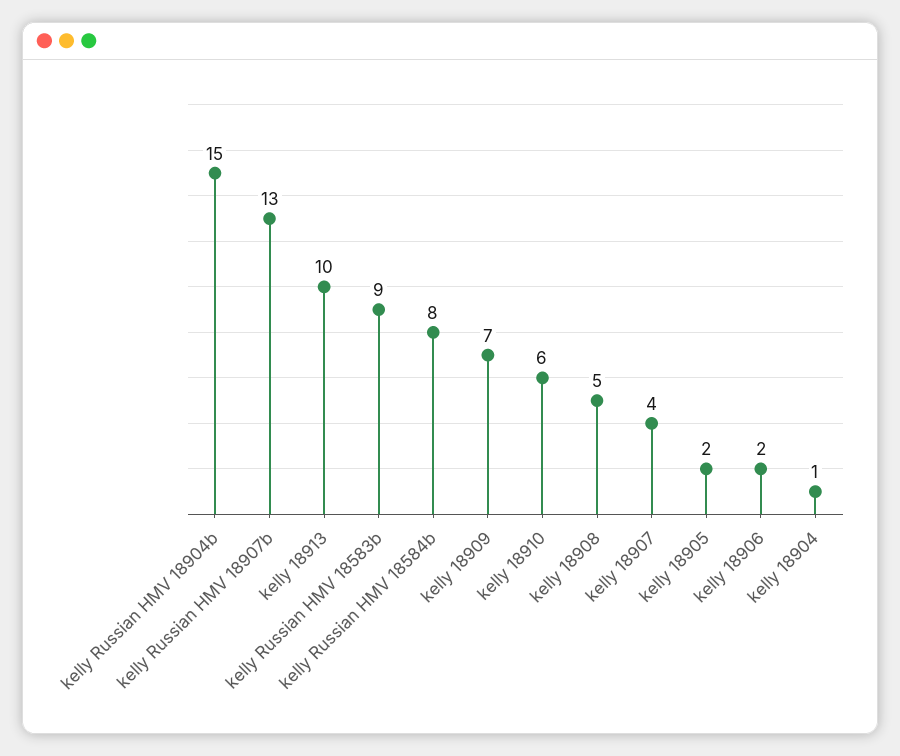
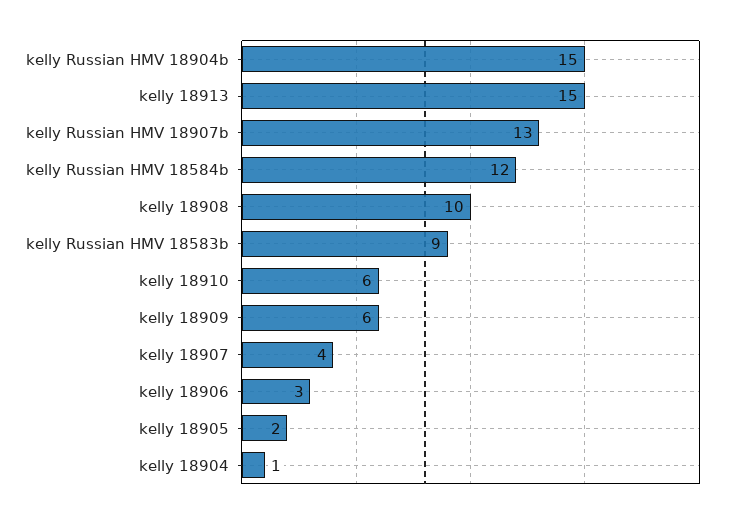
kelly 18913: 10 -> 15
kelly Russian HMV 18584b: 8 -> 12
kelly 18909: 7 -> 6
kelly 18908: 5 -> 10
kelly 18906: 2 -> 3

